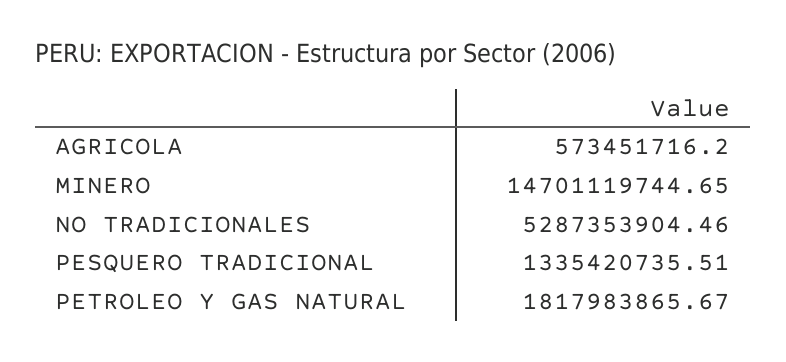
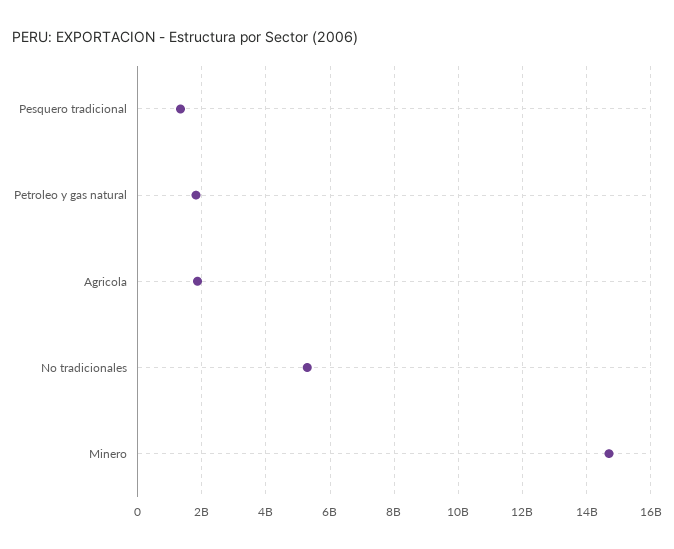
AGRICOLA: 573451716.2 -> 1800000000

